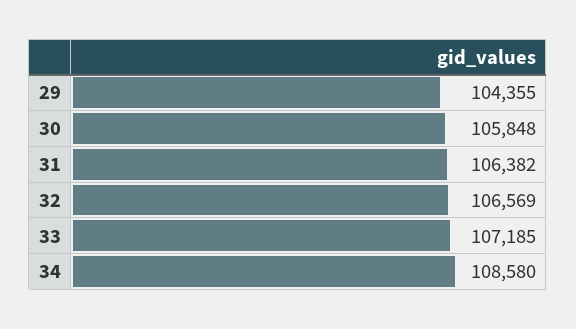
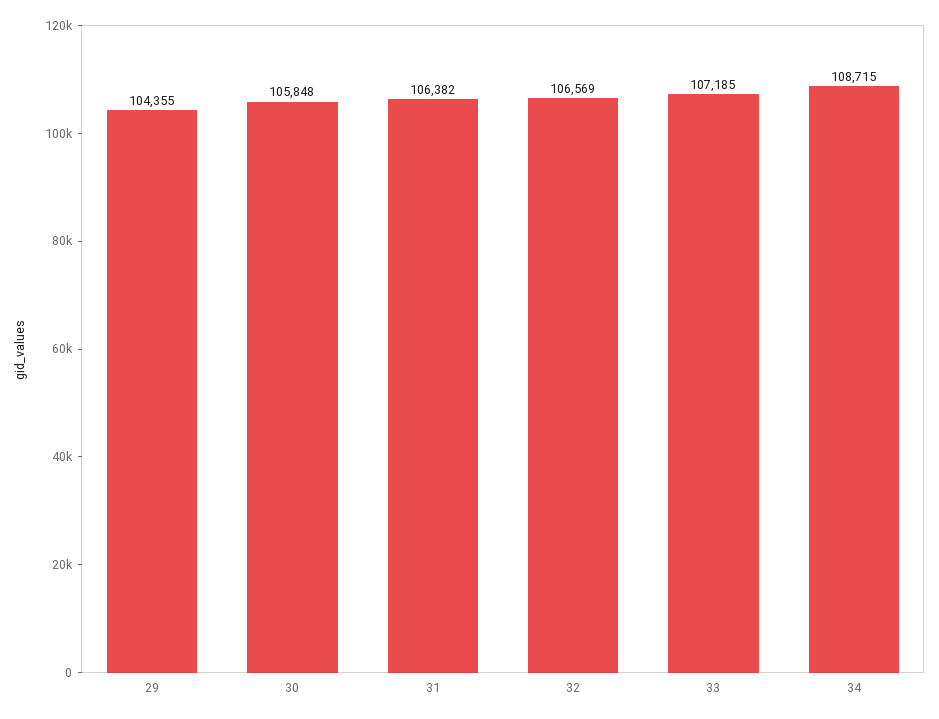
34: 108580 -> 108715

